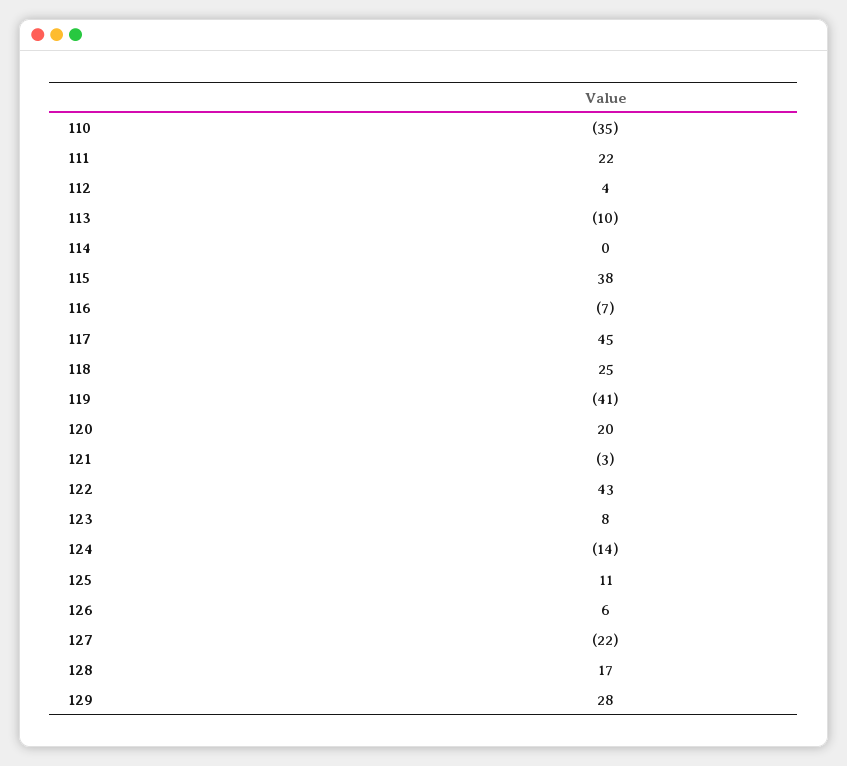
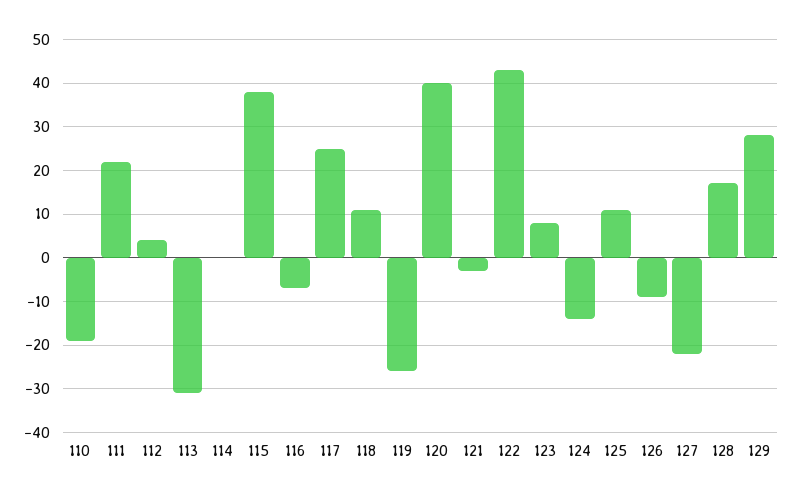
110: -35 -> -20
113: -10 -> -30
117: 45 -> 25
118: 25 -> 10
119: -41 -> -25
120: 20 -> 40
126: 6 -> -10

